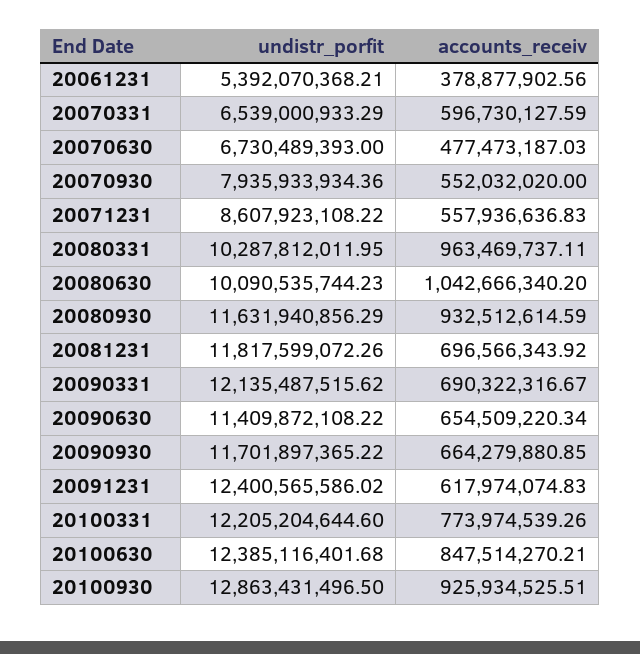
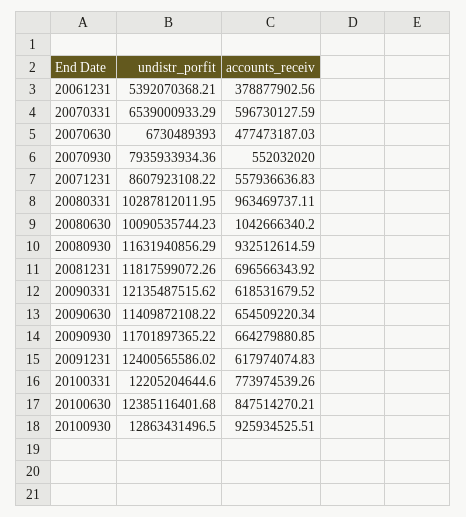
accounts_receiv, 20090331: 690322316.67 -> 618531679.52

